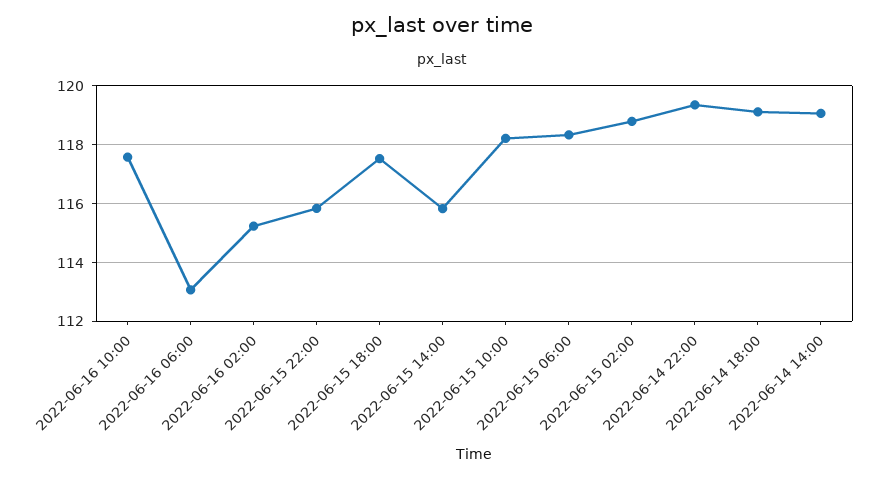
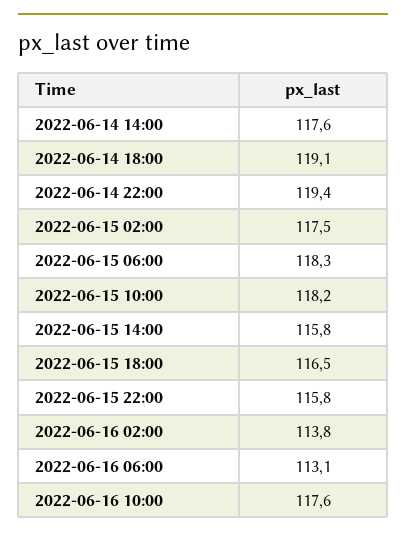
2022-06-16 02:00: 115.25 -> 113.8
2022-06-15 18:00: 117.5 -> 116.5
2022-06-15 02:00: 118.75 -> 117.5
2022-06-14 14:00: 119 -> 117.6

